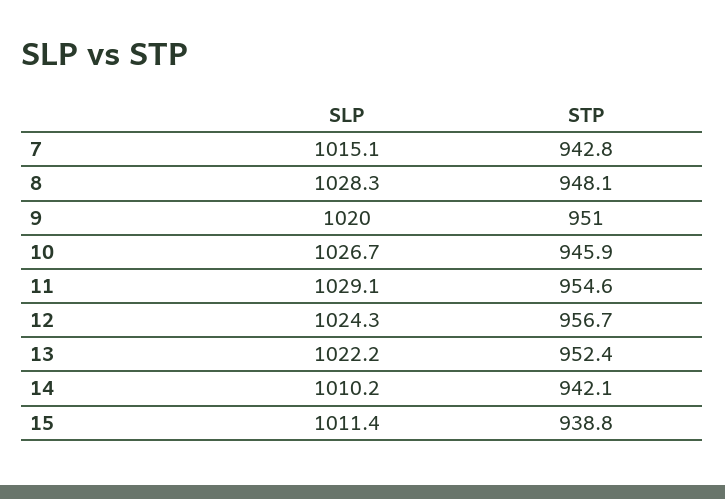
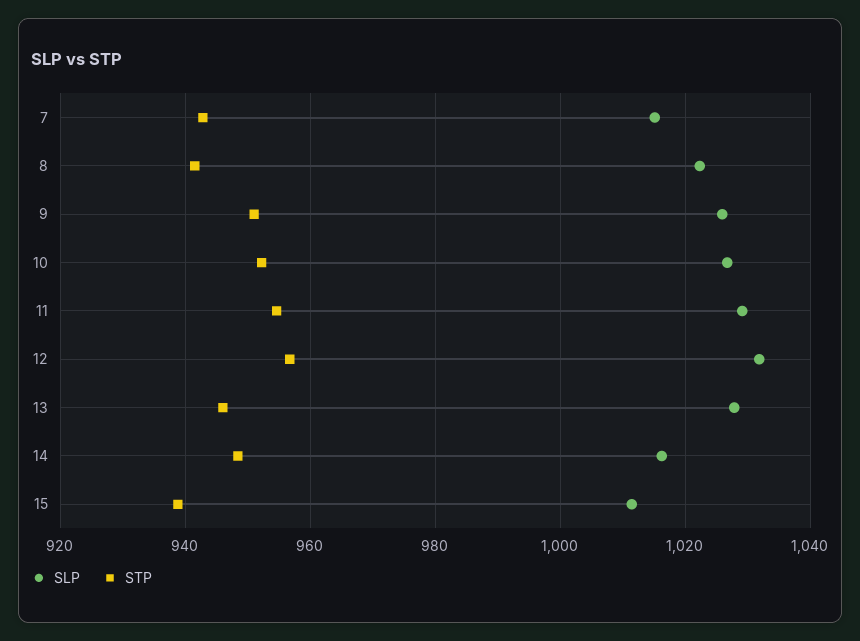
SLP, 8: 1028.3 -> 1022
STP, 8: 948.1 -> 942
SLP, 9: 1020 -> 1026
STP, 10: 945.9 -> 952
SLP, 12: 1024.3 -> 1032
SLP, 13: 1022.2 -> 1028
STP, 13: 952.4 -> 946
SLP, 14: 1010.2 -> 1016
STP, 14: 942.1 -> 948

